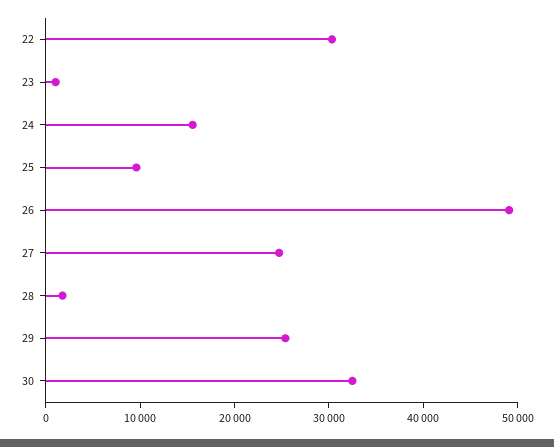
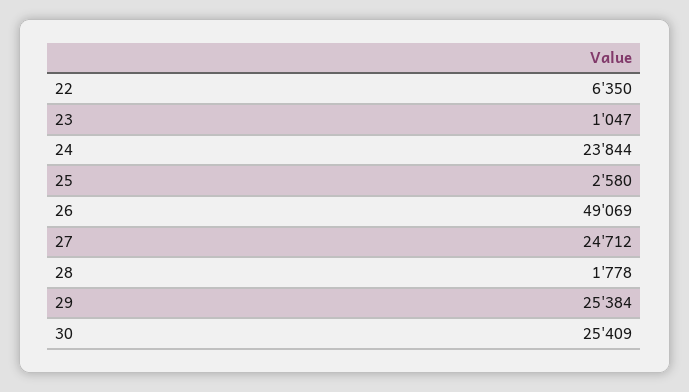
22: 30000 -> 6350
24: 16000 -> 23844
25: 10000 -> 2580
30: 32000 -> 25409

